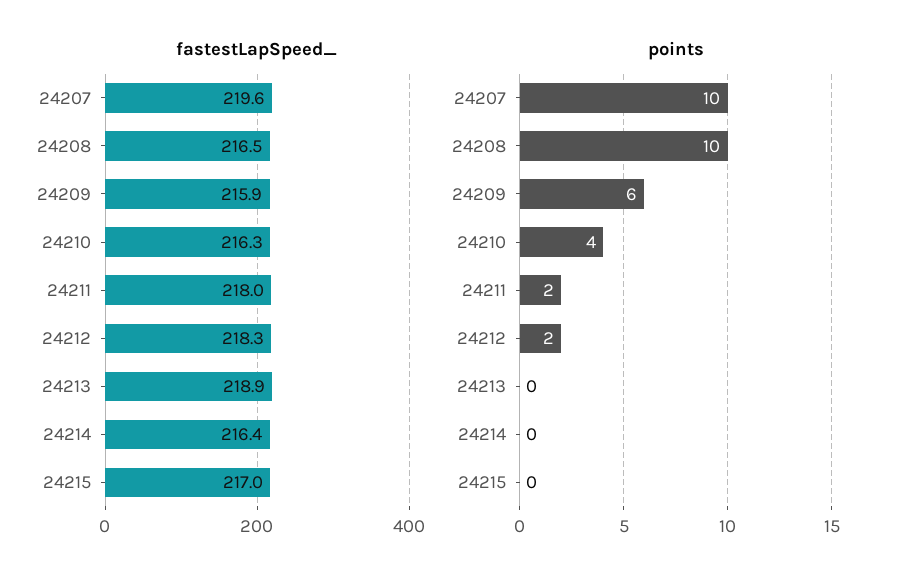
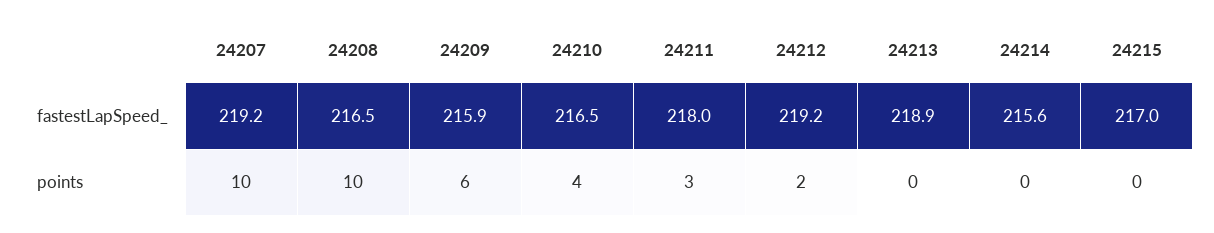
fastestLapSpeed_, 24207: 219.6 -> 219.2
fastestLapSpeed_, 24210: 216.3 -> 216.5
fastestLapSpeed_, 24212: 218.3 -> 219.2
fastestLapSpeed_, 24214: 216.4 -> 215.6
points, 24211: 2 -> 3

